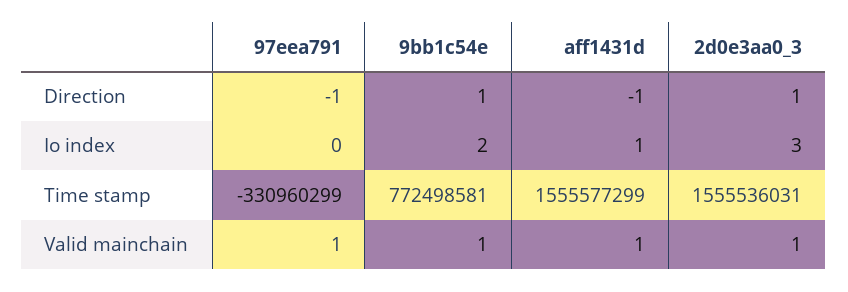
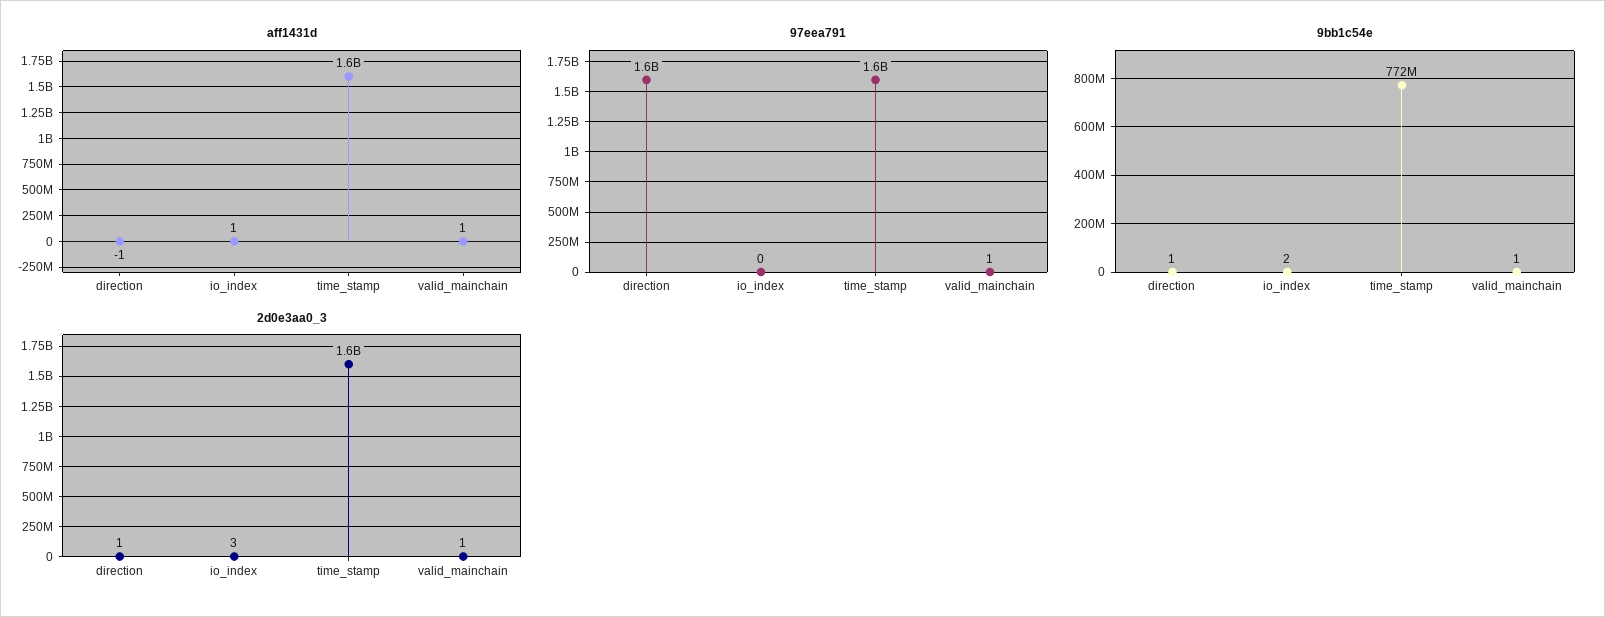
97eea791, Direction: -1 -> 1600000000
97eea791, Time stamp: -330960299 -> 1600000000

